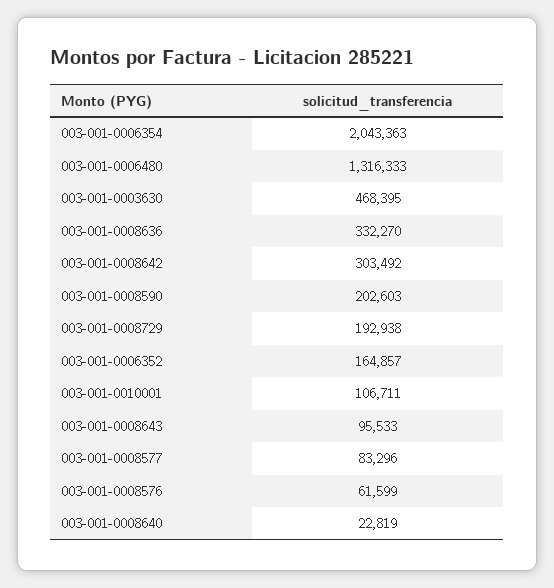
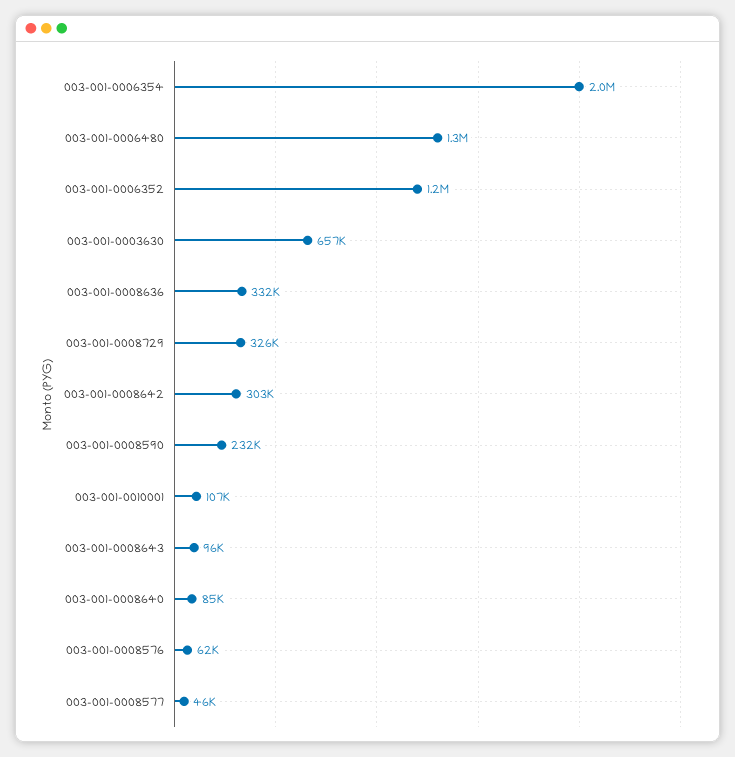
003-001-0003630: 468395 -> 657000
003-001-0008590: 202603 -> 232000
003-001-0008729: 192938 -> 326000
003-001-0006352: 164857 -> 1200000
003-001-0008577: 83296 -> 46000
003-001-0008640: 22819 -> 85000

